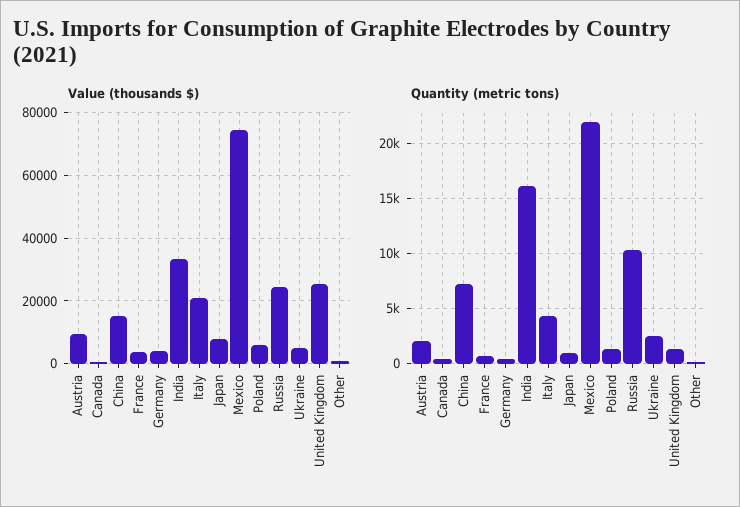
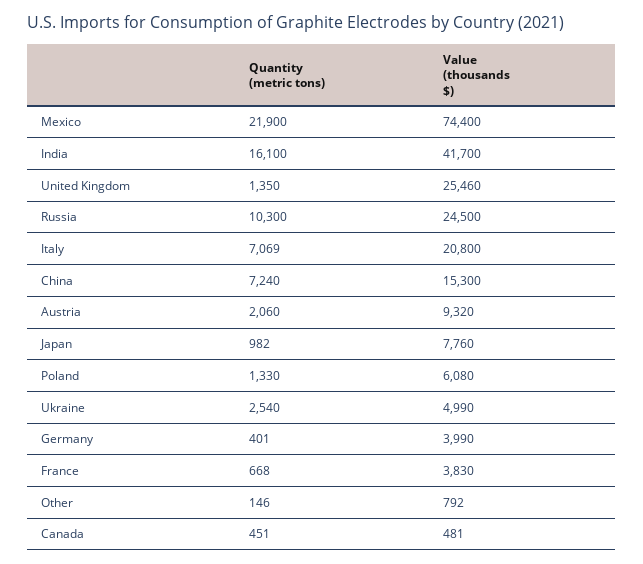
Value (thousands $), India: 34000 -> 41700
Quantity (metric tons), Italy: 4000 -> 7069

